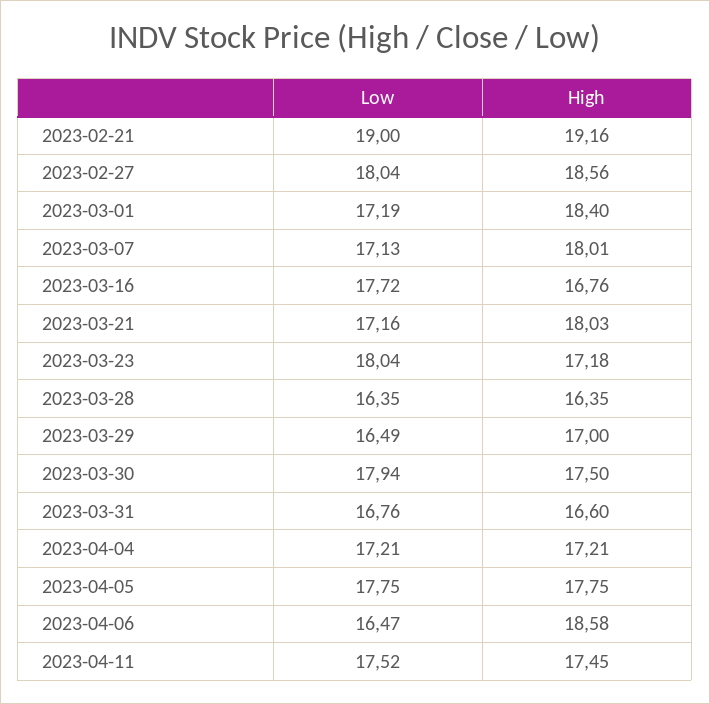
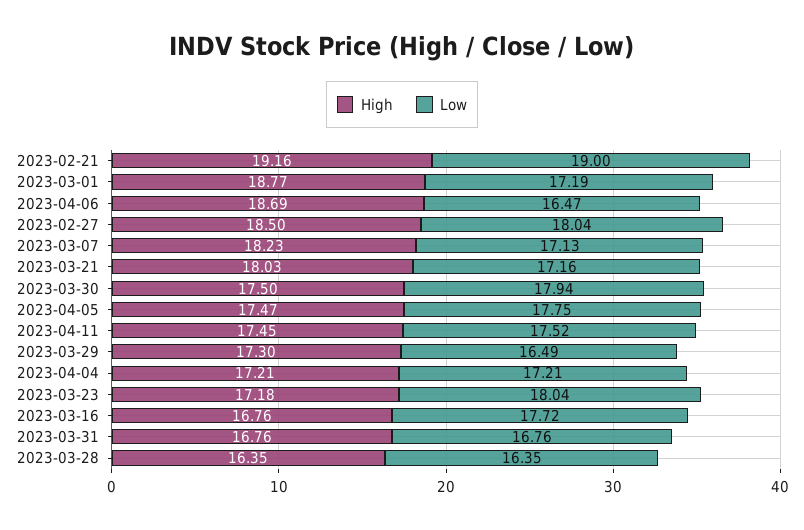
High, 2023-02-27: 18.56 -> 18.5
High, 2023-03-01: 18.4 -> 18.77
High, 2023-03-07: 18.01 -> 18.23
High, 2023-03-29: 17 -> 17.3
High, 2023-03-31: 16.6 -> 16.76
High, 2023-04-05: 17.75 -> 17.47
High, 2023-04-06: 18.58 -> 18.69

